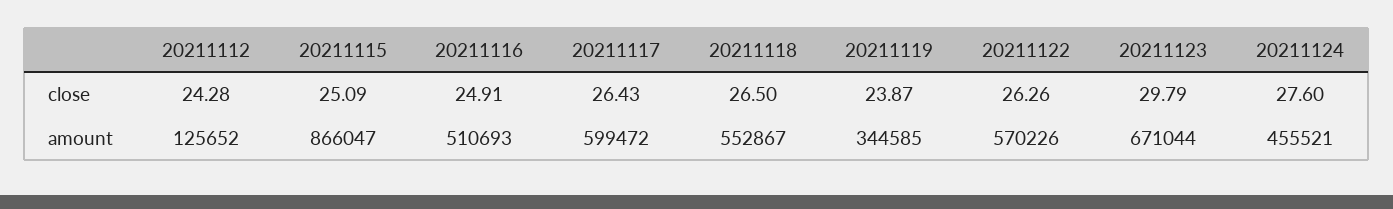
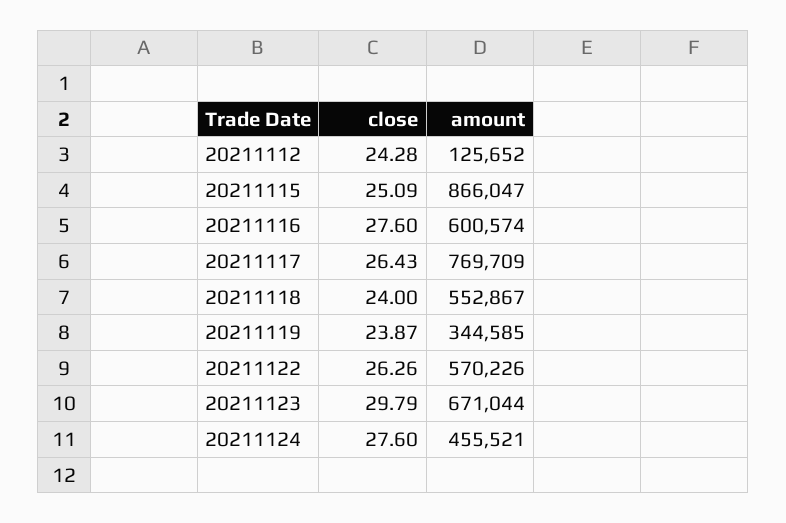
20211116, close: 24.91 -> 27.6
20211118, close: 26.5 -> 24
20211116, amount: 510693 -> 600574
20211117, amount: 599472 -> 769709

